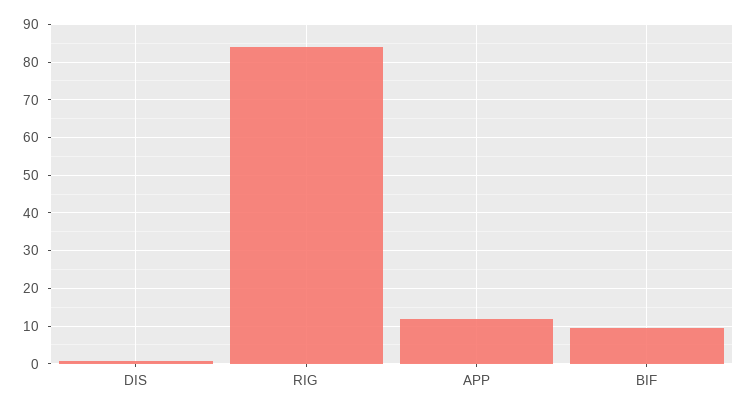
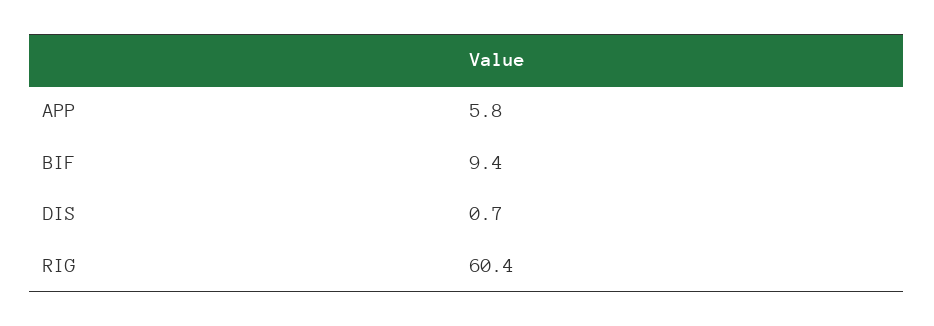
RIG: 84 -> 60.4
APP: 12 -> 5.8

